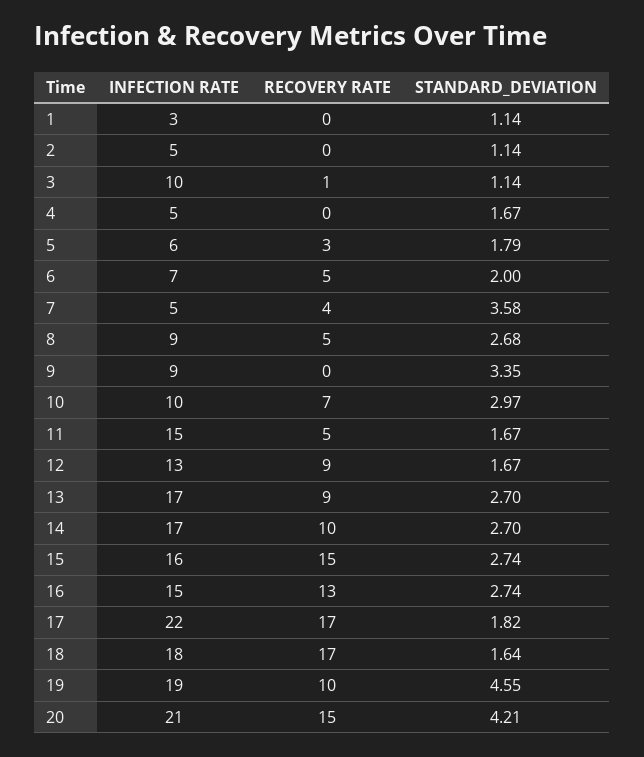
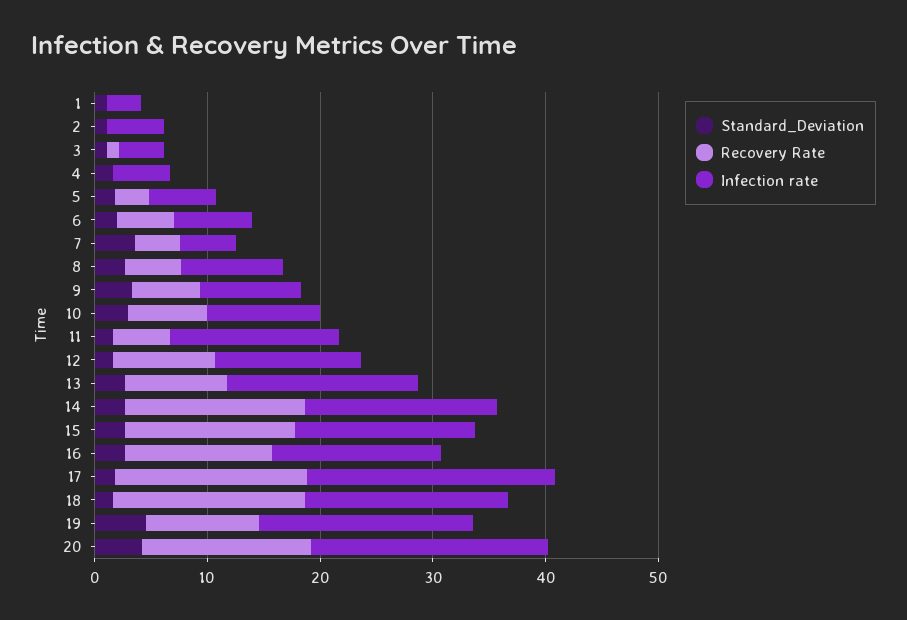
INFECTION RATE, 3: 10 -> 4
RECOVERY RATE, 9: 0 -> 6
RECOVERY RATE, 14: 10 -> 16

